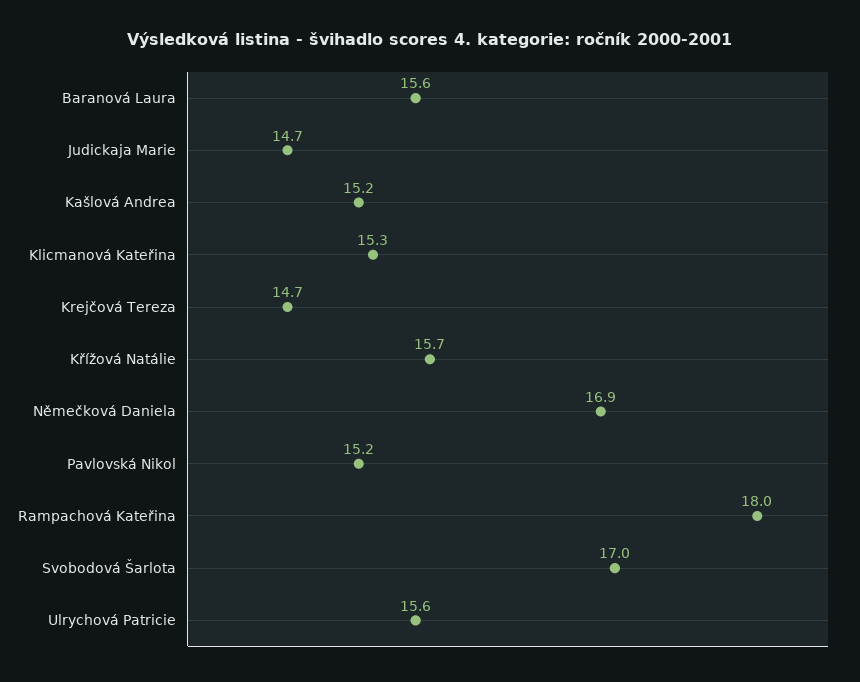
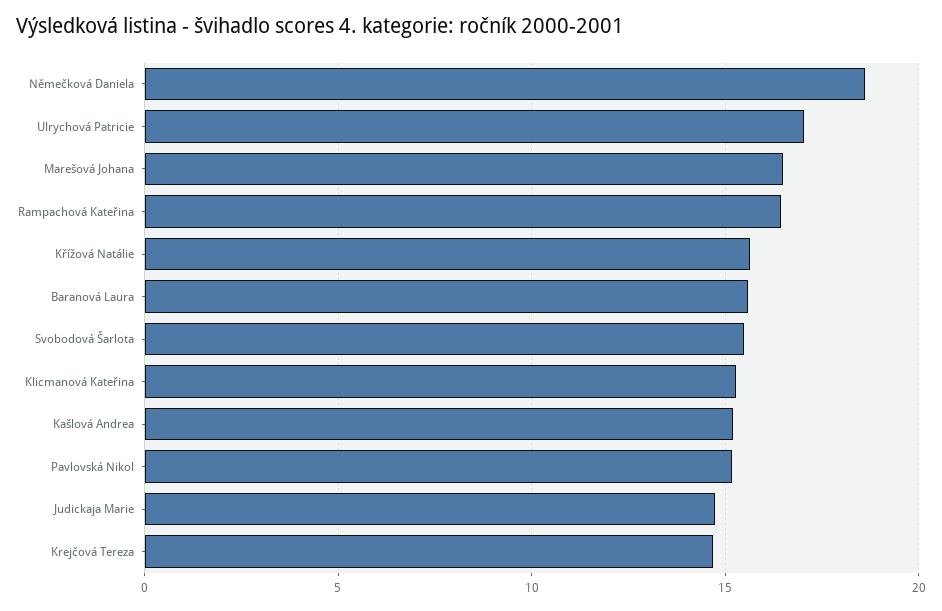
Němečková Daniela: 16.9 -> 18.5
Rampachová Kateřina: 18 -> 16.5
Svobodová Šarlota: 17 -> 15.5
Ulrychová Patricie: 15.6 -> 17
Marešová Johana: none -> 16.5

